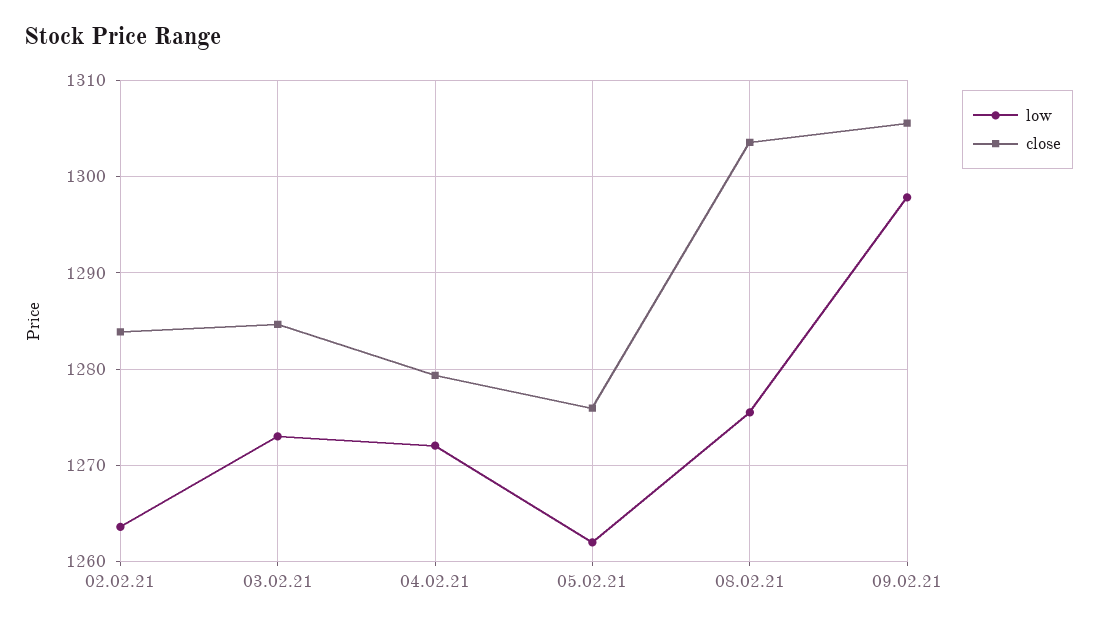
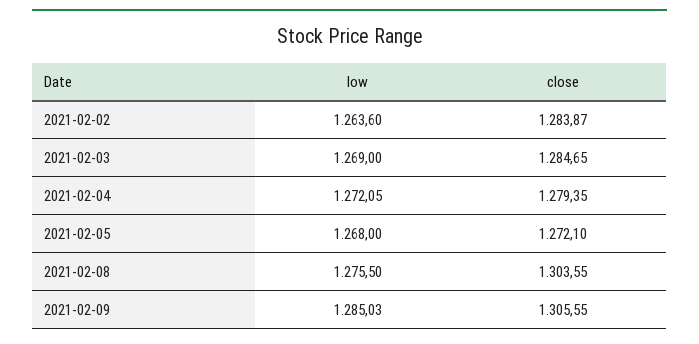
low, 03.02.21: 1273 -> 1269
low, 05.02.21: 1262 -> 1268
close, 05.02.21: 1276 -> 1272.1
low, 09.02.21: 1298 -> 1285.03

